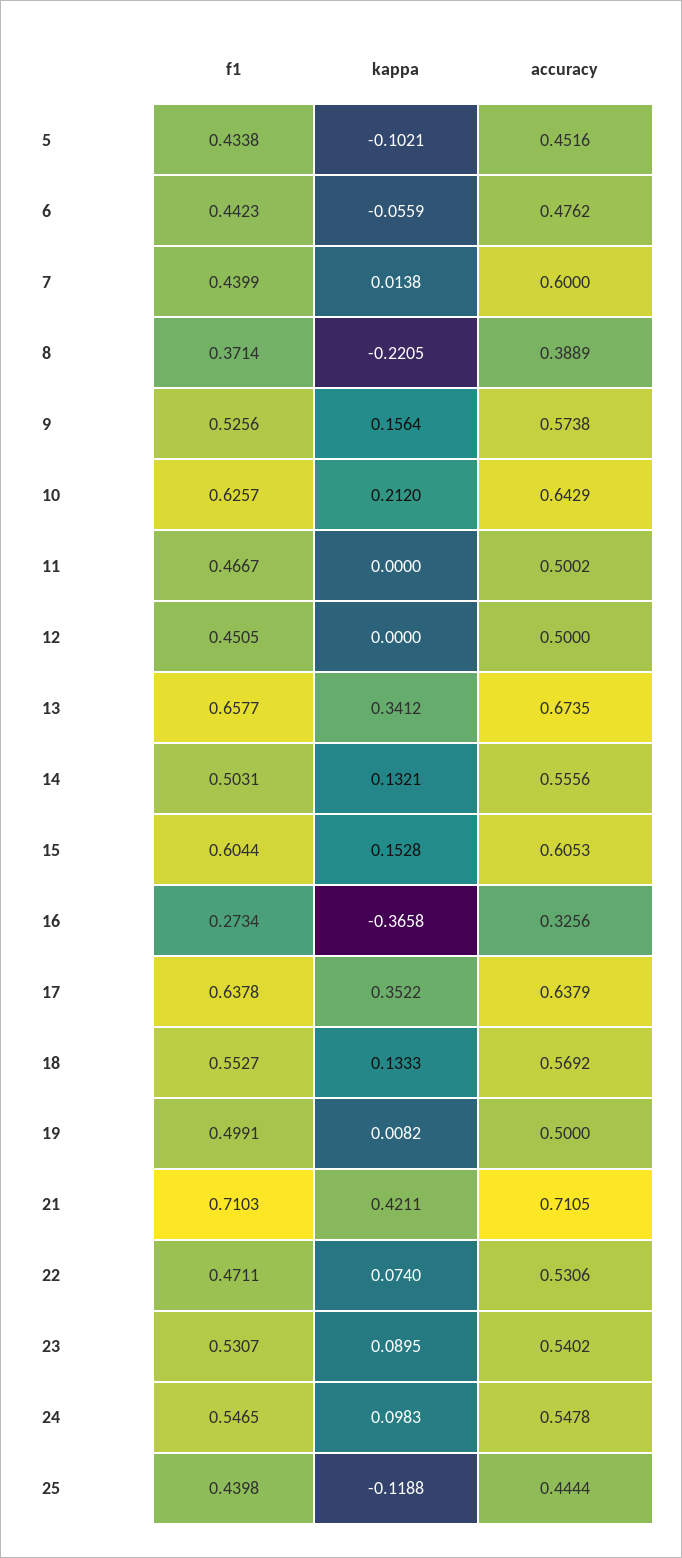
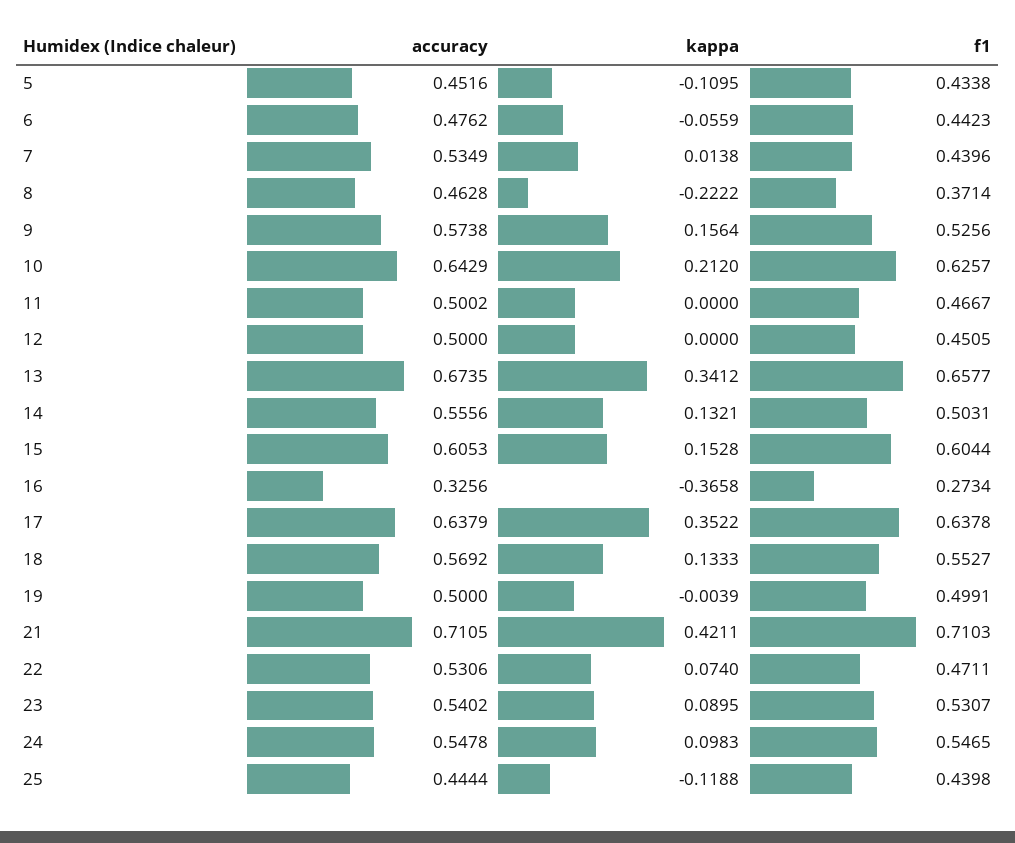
kappa, 5: -0.1021 -> -0.1095
f1, 7: 0.4399 -> 0.4396
accuracy, 7: 0.6 -> 0.5349
kappa, 8: -0.2205 -> -0.2222
accuracy, 8: 0.3889 -> 0.4628
kappa, 19: 0.0082 -> -0.0039

